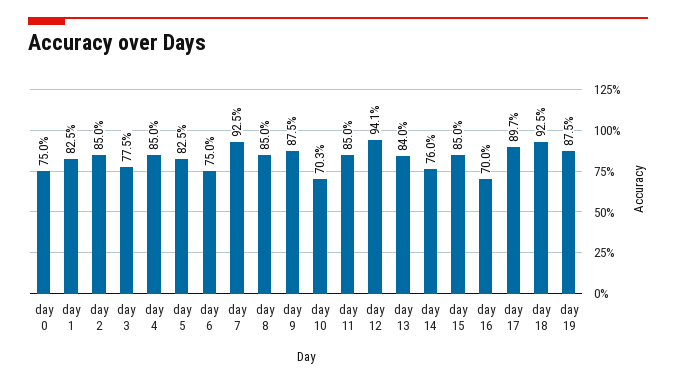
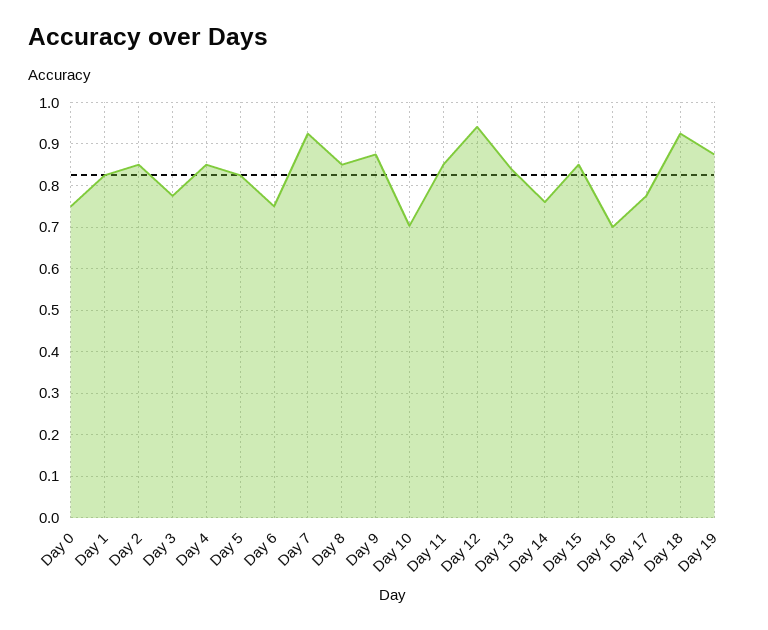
day 17: 0.897 -> 0.78

